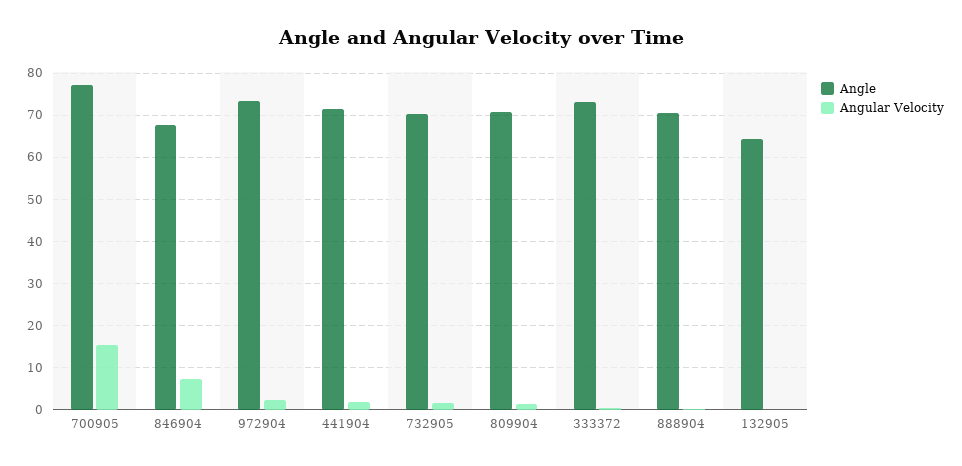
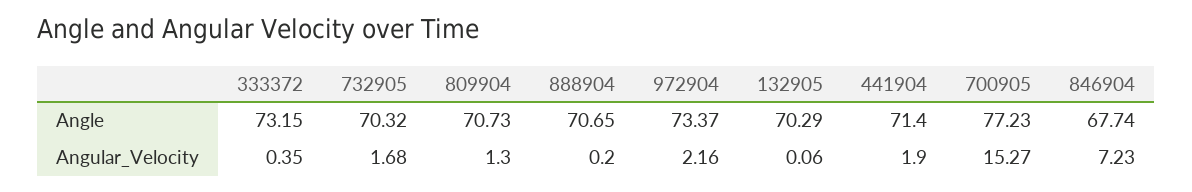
Angle, 132905: 64 -> 70.29

